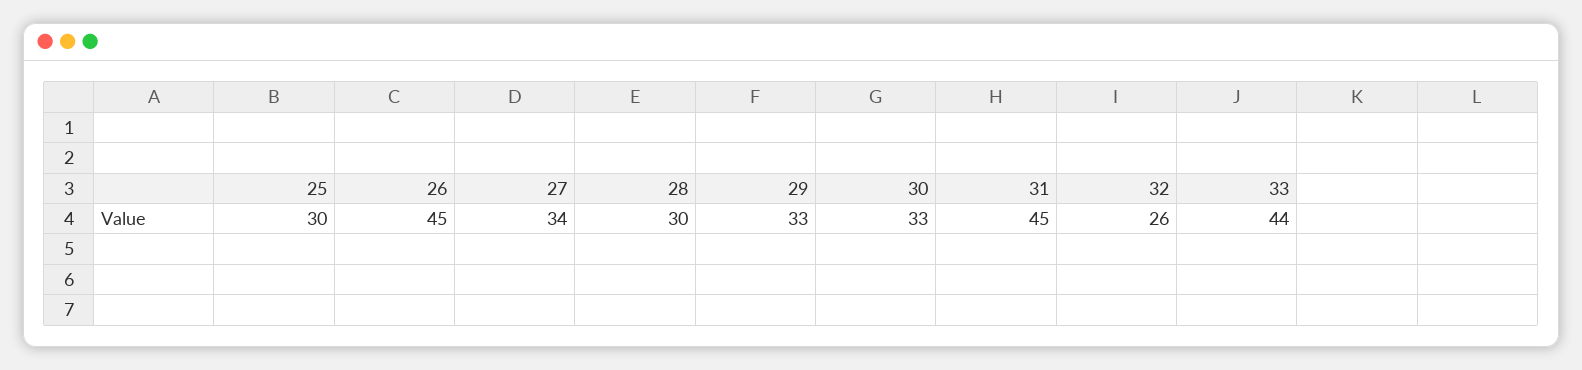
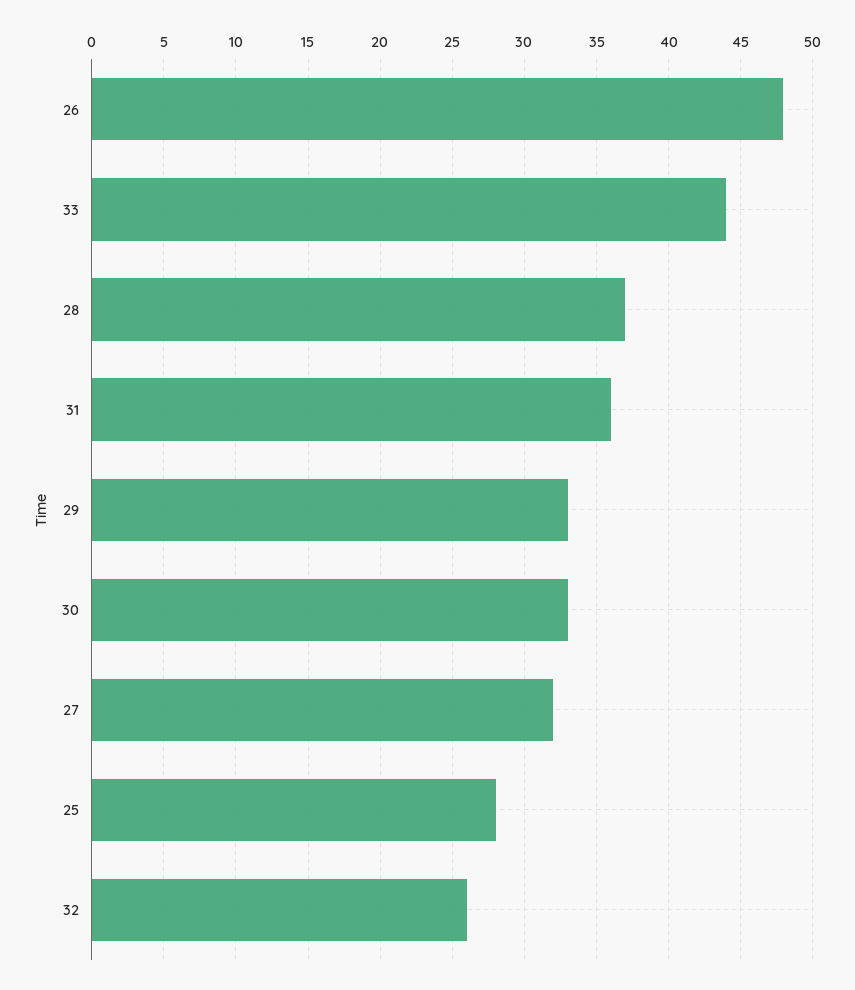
25: 30 -> 28
26: 45 -> 48
27: 34 -> 32
28: 30 -> 37
31: 45 -> 36

